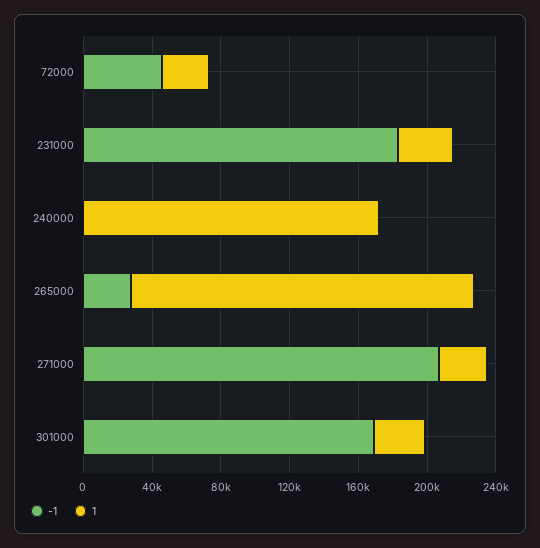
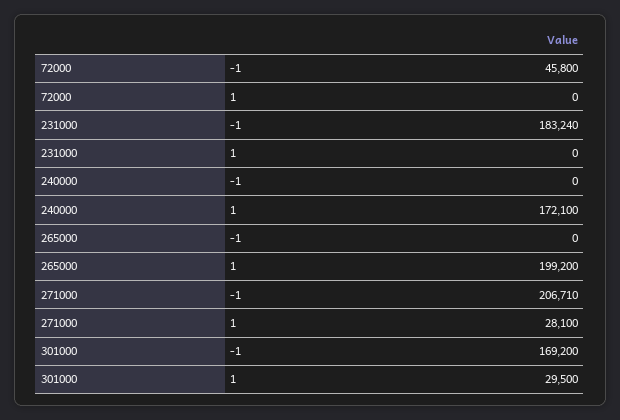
1, 72000: 30000 -> 0
1, 231000: 30000 -> 0
-1, 265000: 30000 -> 0

